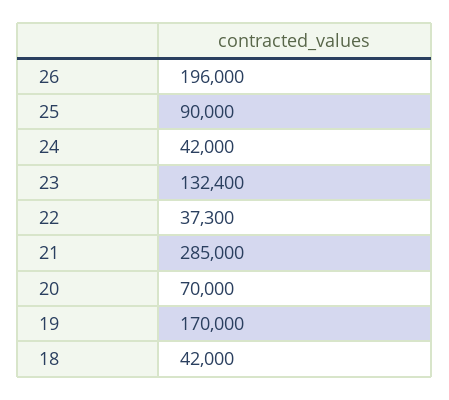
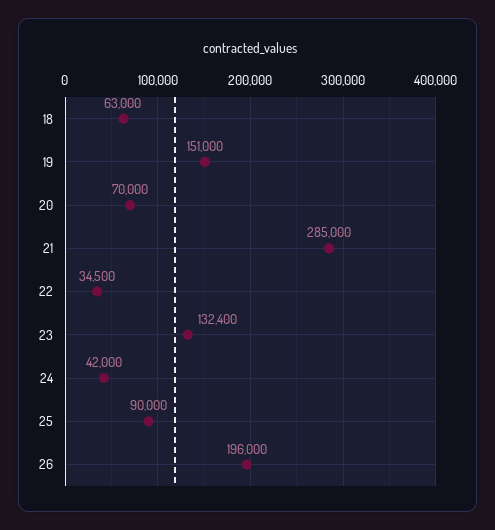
22: 37300 -> 34500
19: 170000 -> 151000
18: 42000 -> 63000

